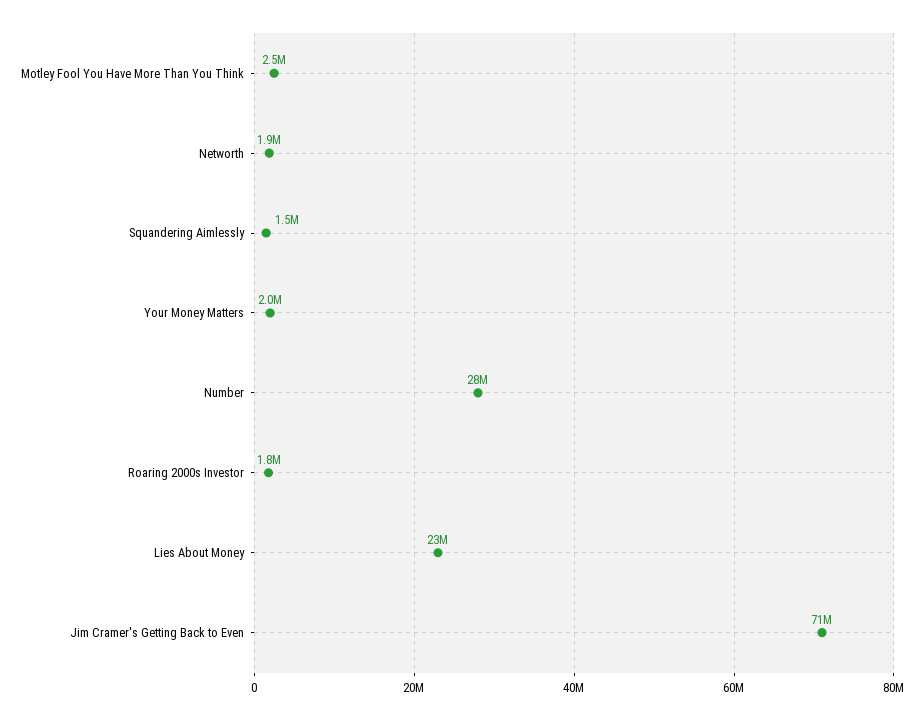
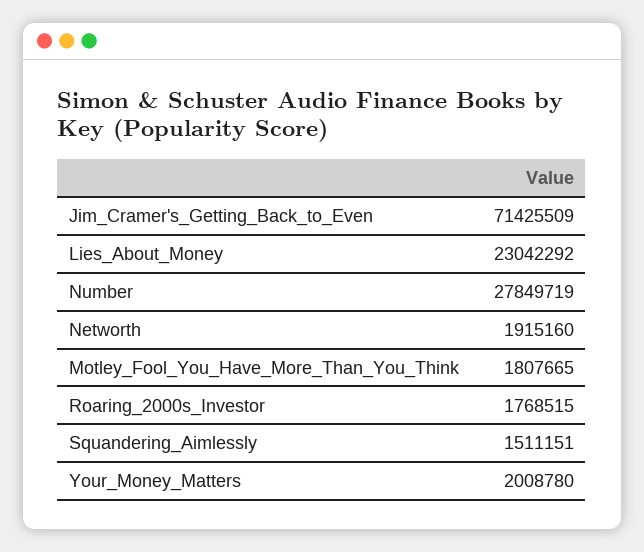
Motley Fool You Have More Than You Think: 2500000 -> 1807665

